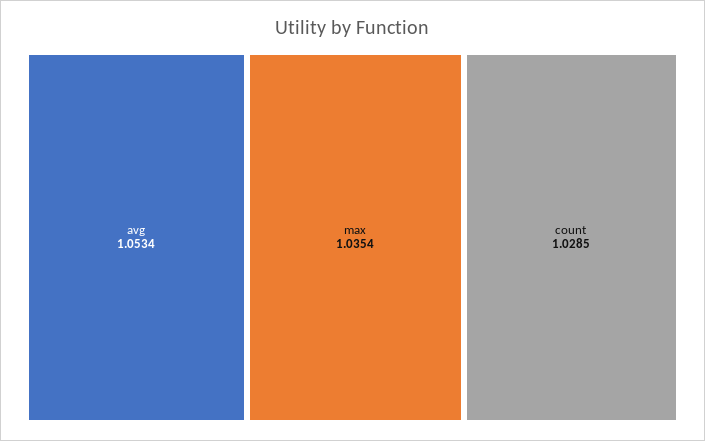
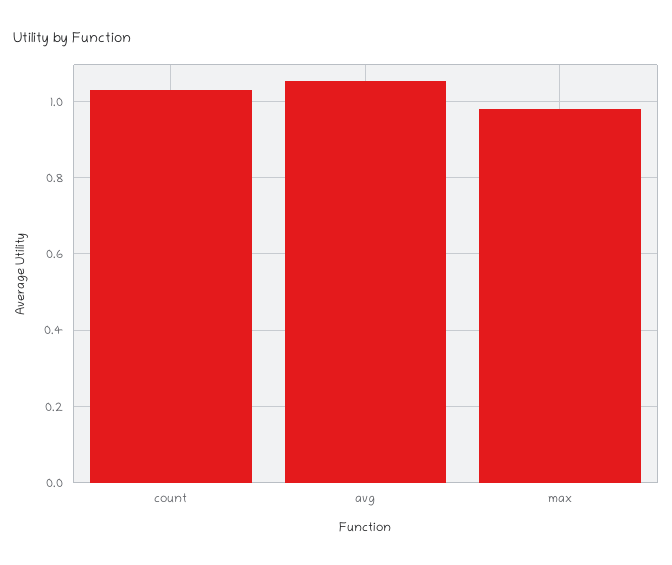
max: 1.0354 -> 0.98

